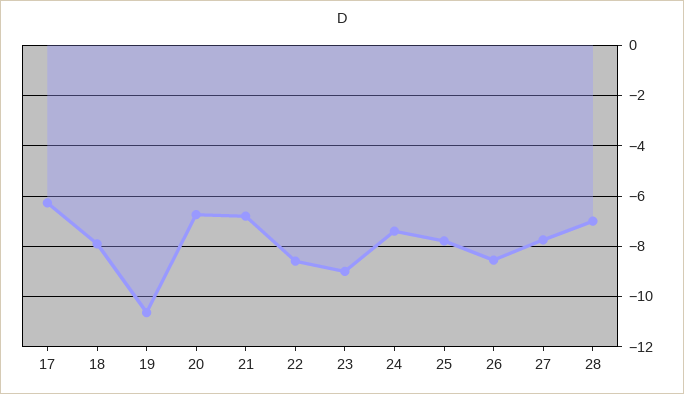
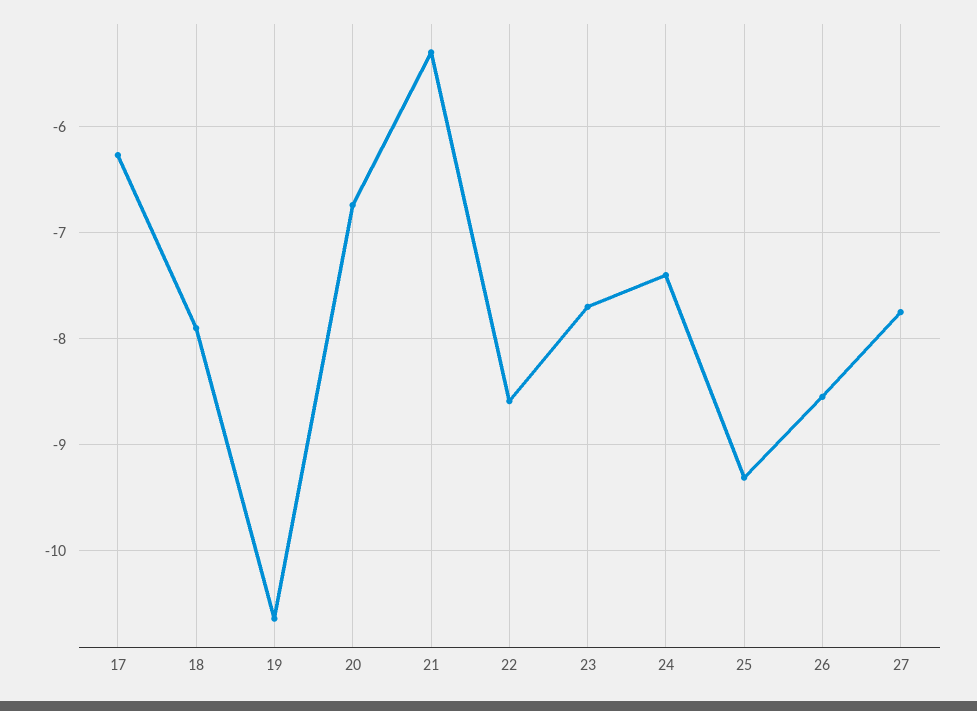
21: -6.75 -> -5.3
23: -9 -> -7.7
25: -7.75 -> -9.3
28: -7 -> none

